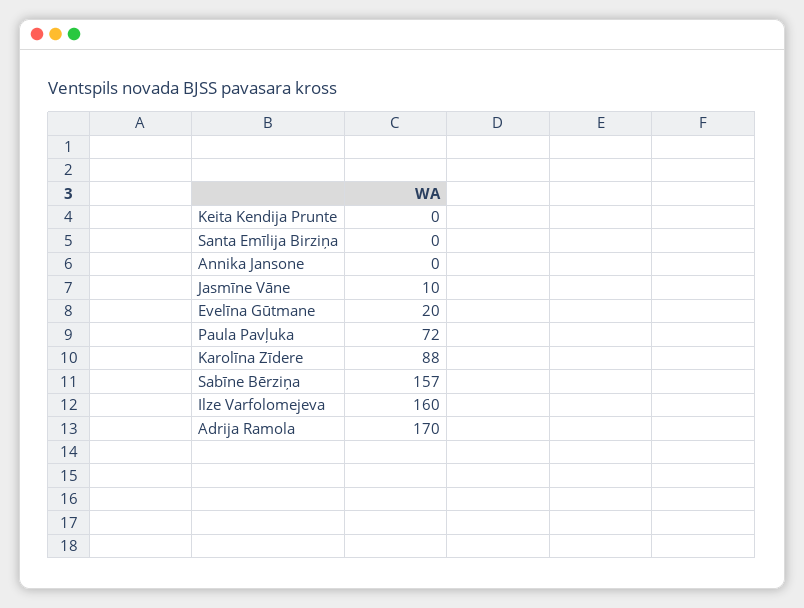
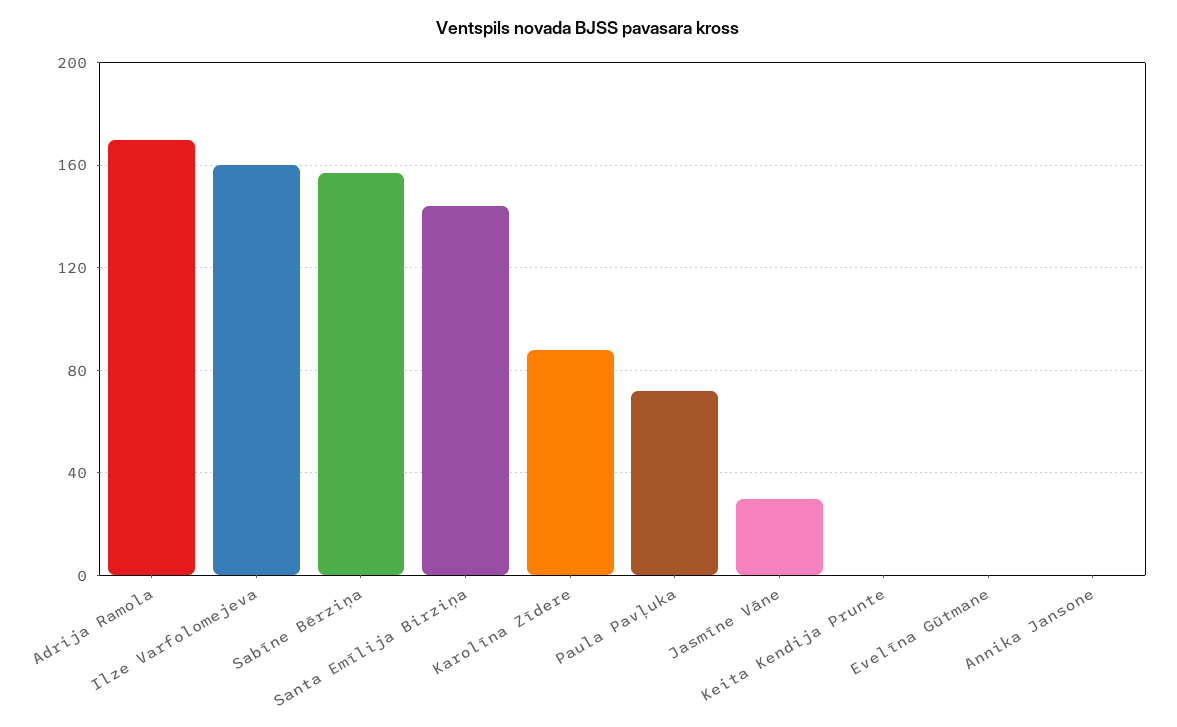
Santa Emīlija Birziņa: 0 -> 145
Jasmīne Vāne: 10 -> 30
Evelīna Gūtmane: 20 -> 0

